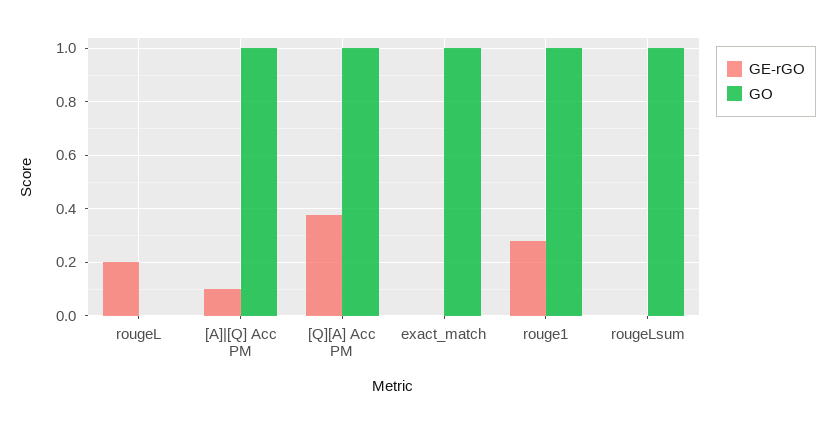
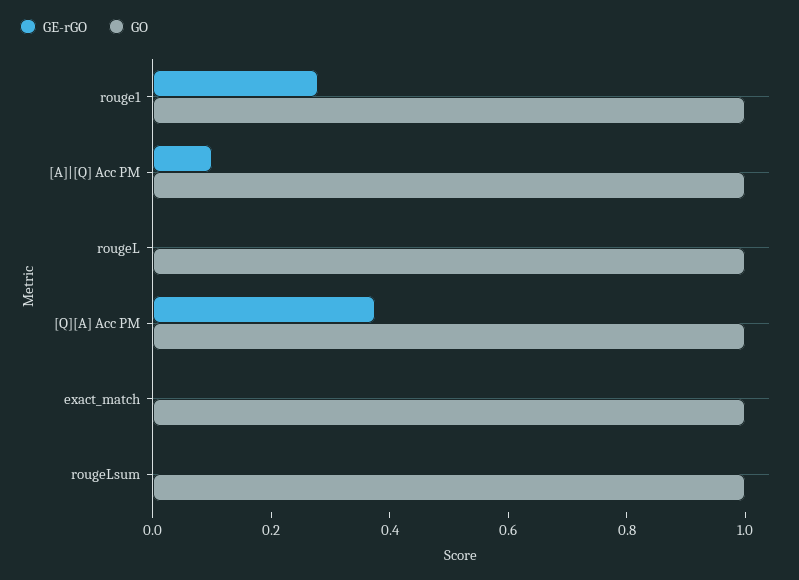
GE-rGO, rougeL: 0.2 -> 0
GO, rougeL: 0 -> 1

